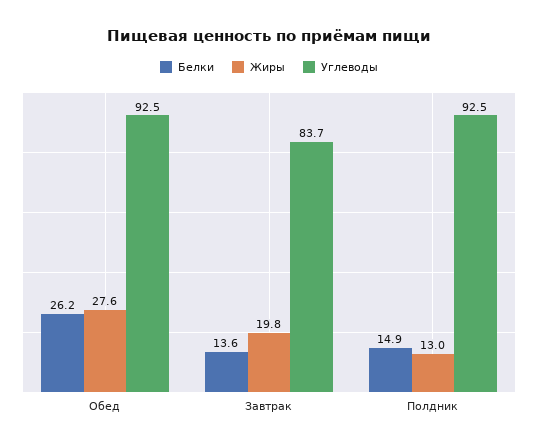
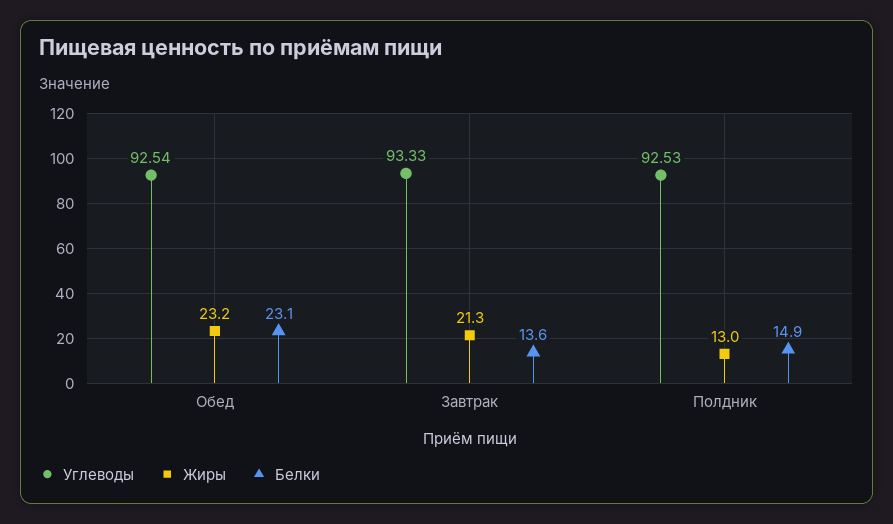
Белки, Обед: 26.2 -> 23.1
Жиры, Обед: 27.6 -> 23.2
Жиры, Завтрак: 19.8 -> 21.3
Углеводы, Завтрак: 83.7 -> 93.33

